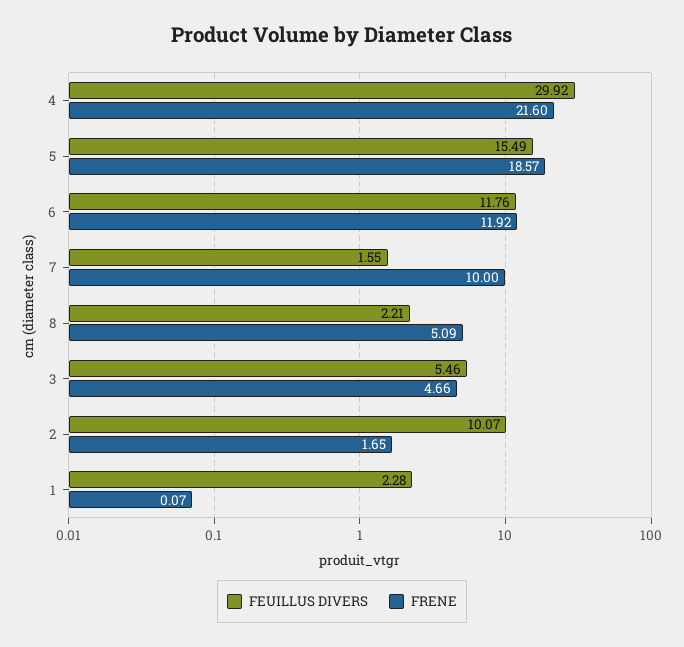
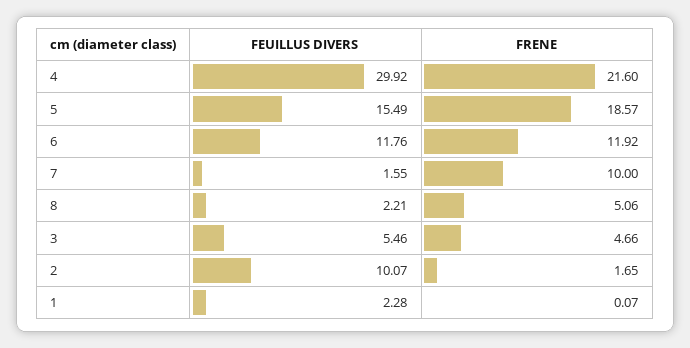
FRENE, 8: 5.09 -> 5.06

